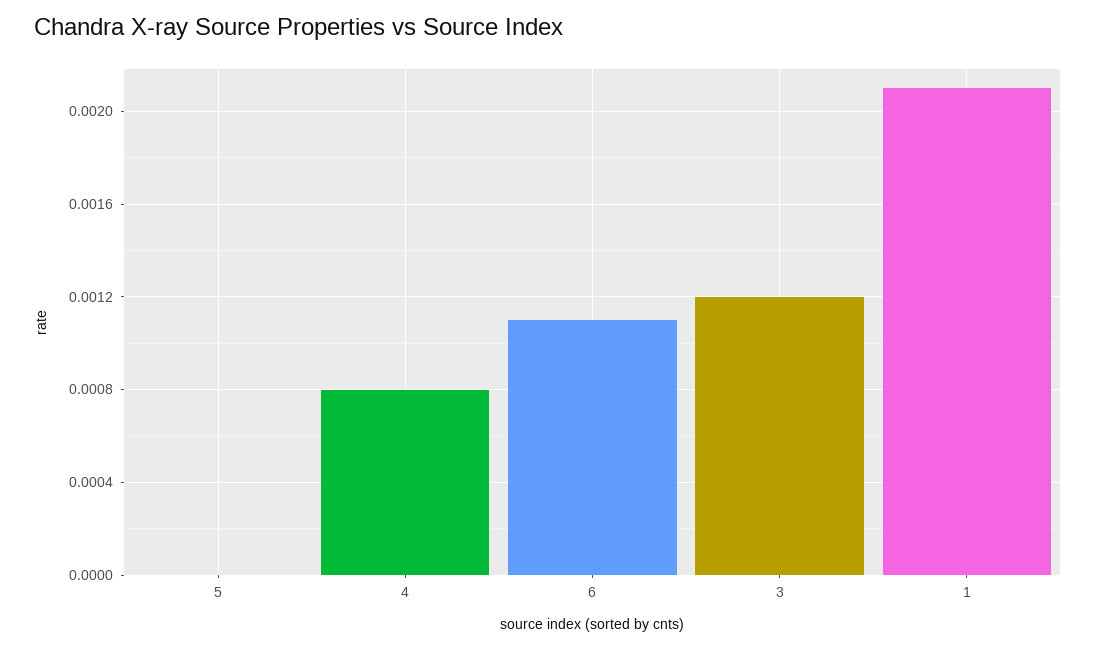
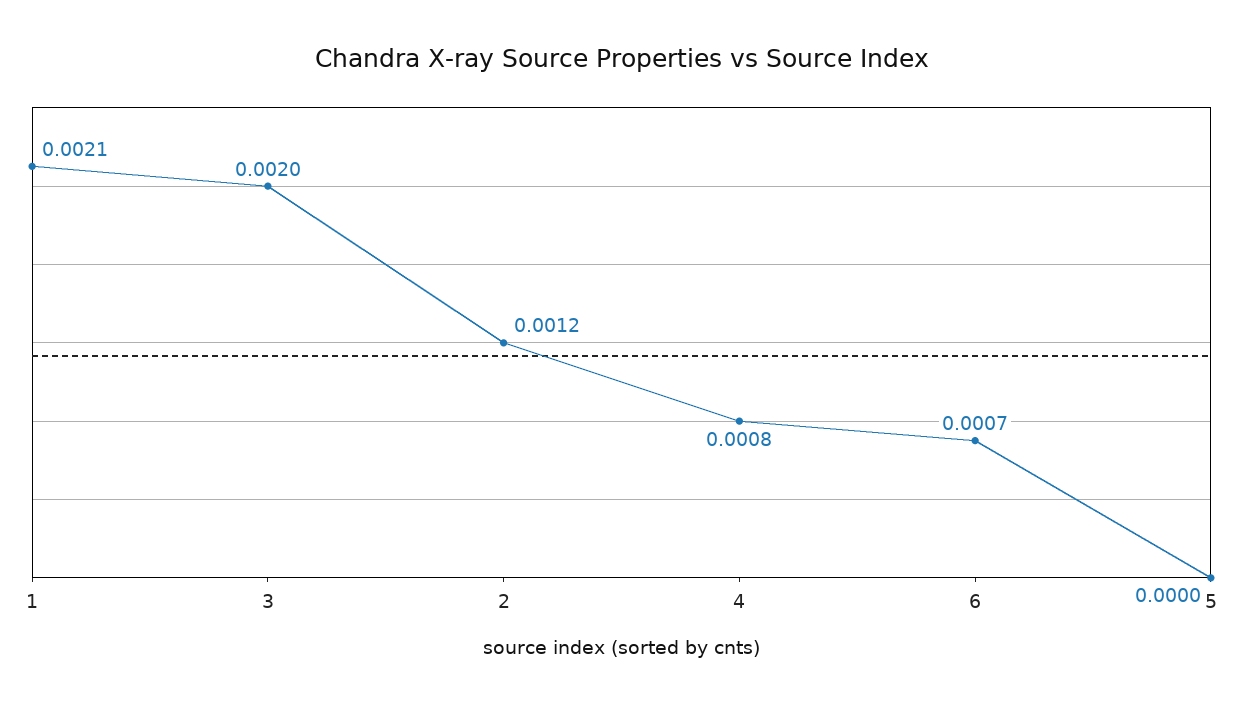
6: 0.0011 -> 0.0007
3: 0.0012 -> 0.002
2: none -> 0.0012

